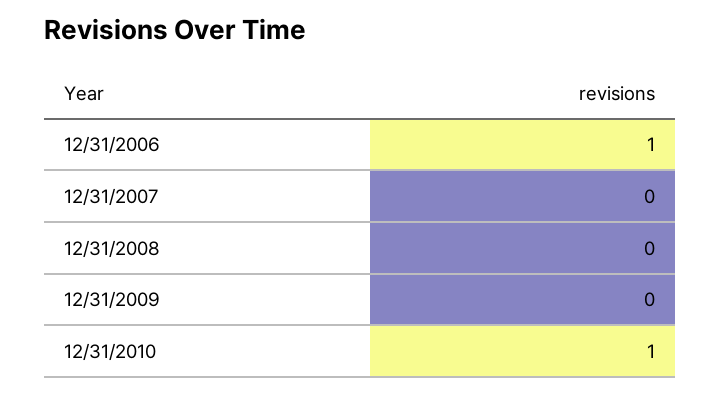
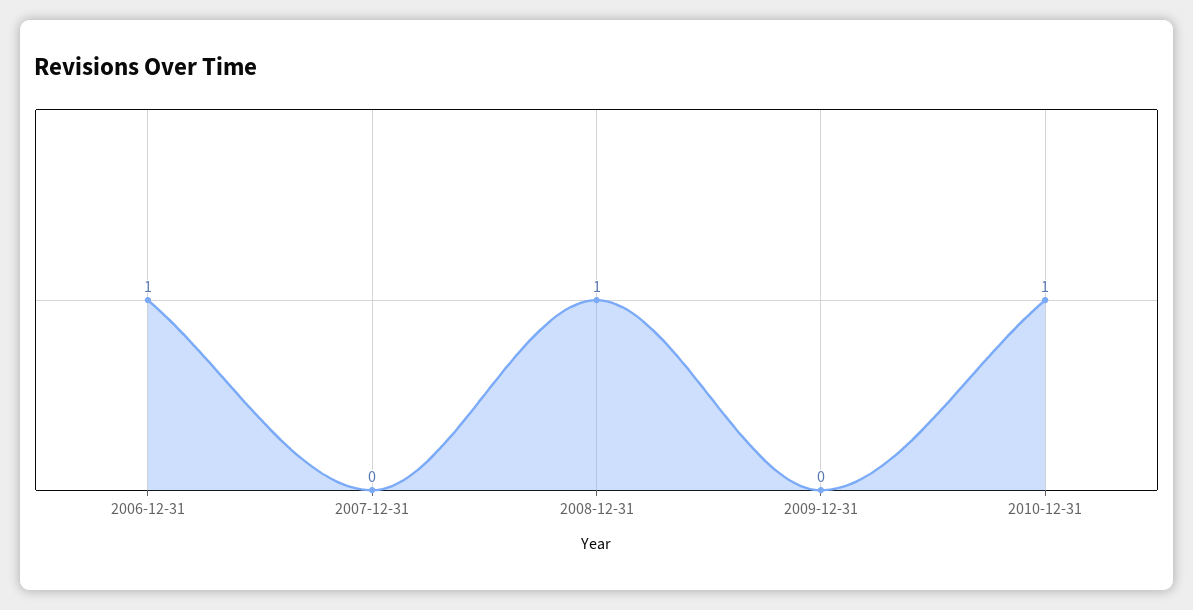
12/31/2008: 0 -> 1

